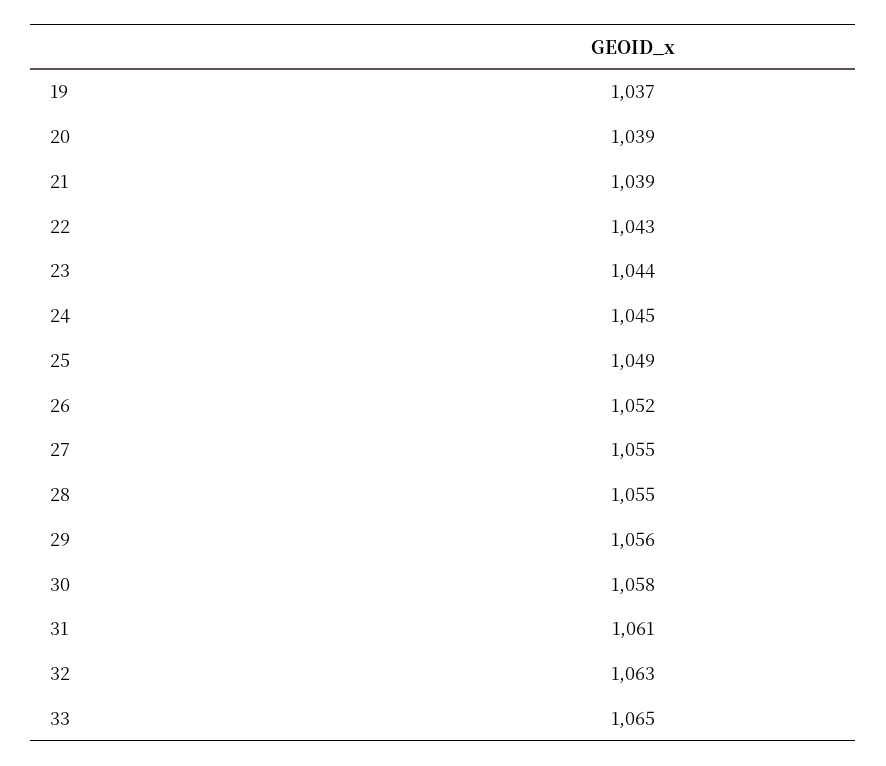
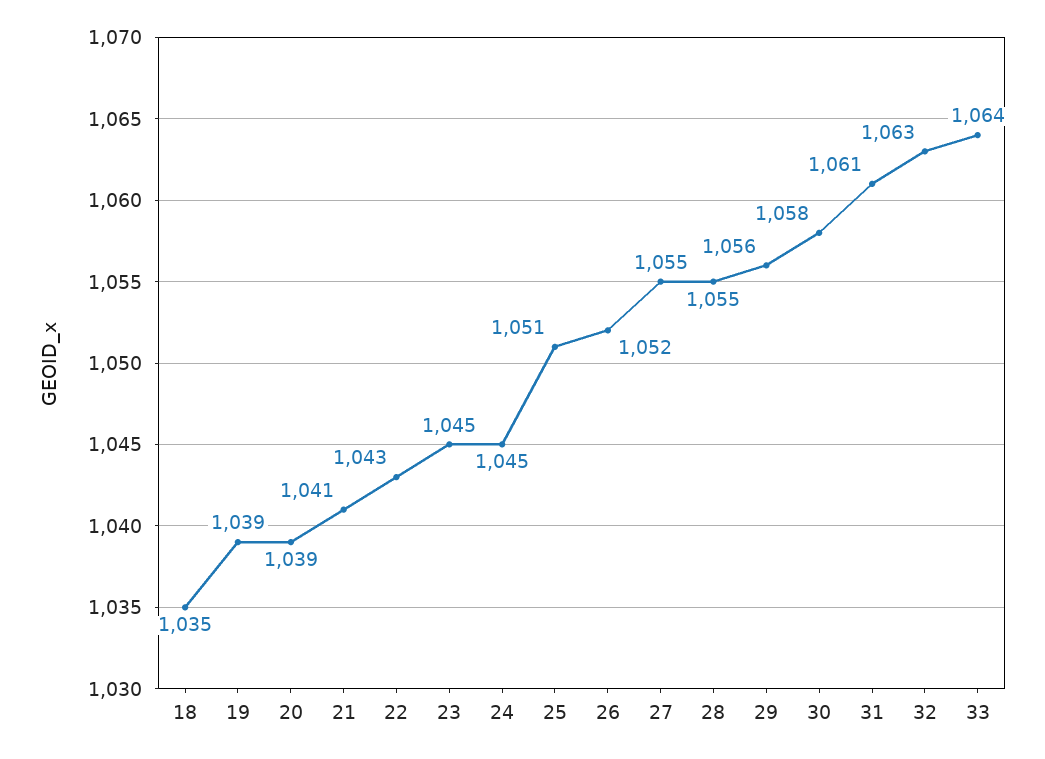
19: 1037 -> 1039
21: 1039 -> 1041
23: 1044 -> 1045
25: 1049 -> 1051
33: 1065 -> 1064
18: none -> 1035

